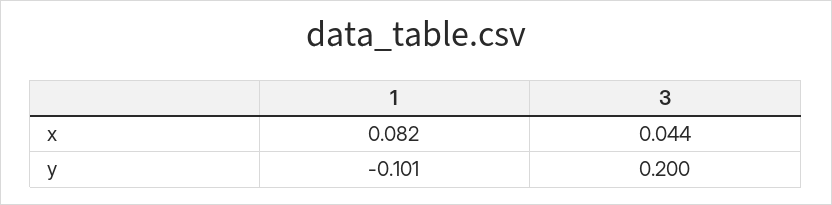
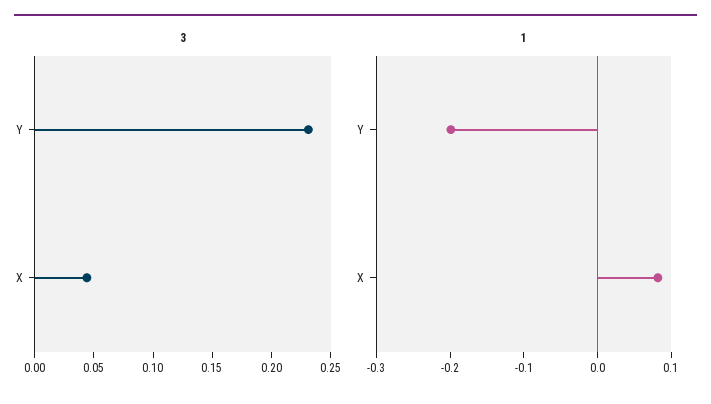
1, y: -0.101 -> -0.2
3, y: 0.2 -> 0.23

